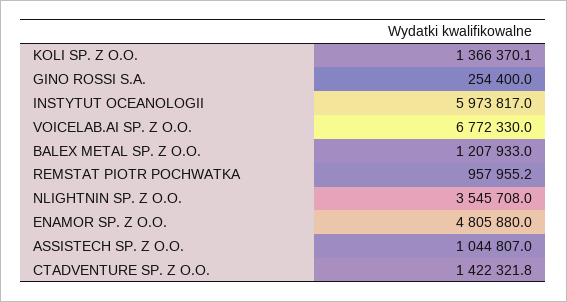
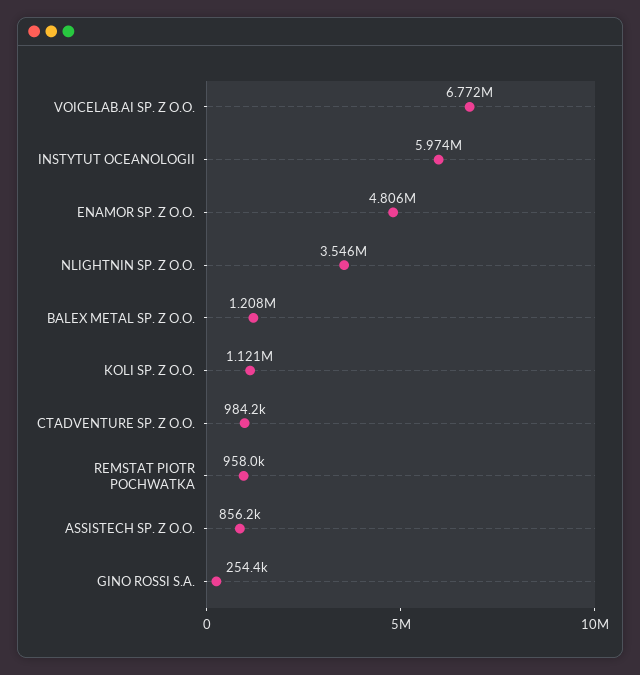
KOLI SP. Z O.O.: 1366370.1 -> 1121000
ASSISTECH SP. Z O.O.: 1044807 -> 856200
CTADVENTURE SP. Z O.O.: 1422321.8 -> 984200

